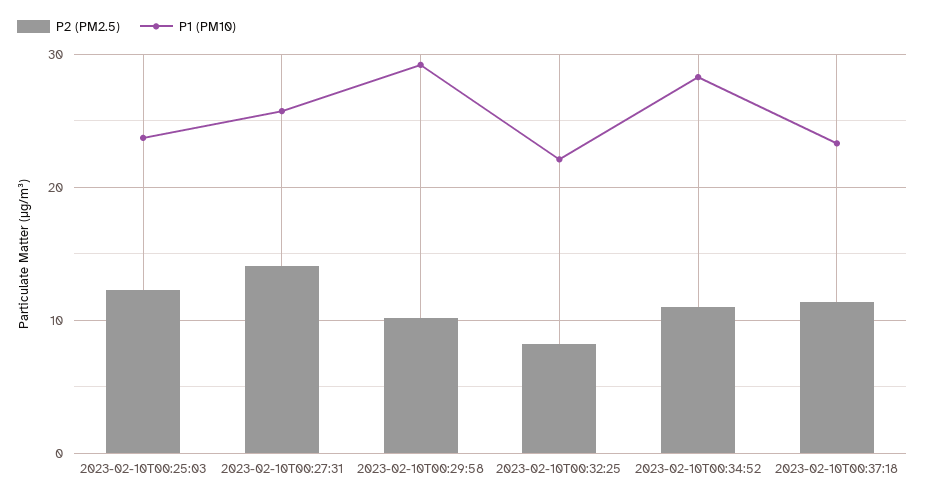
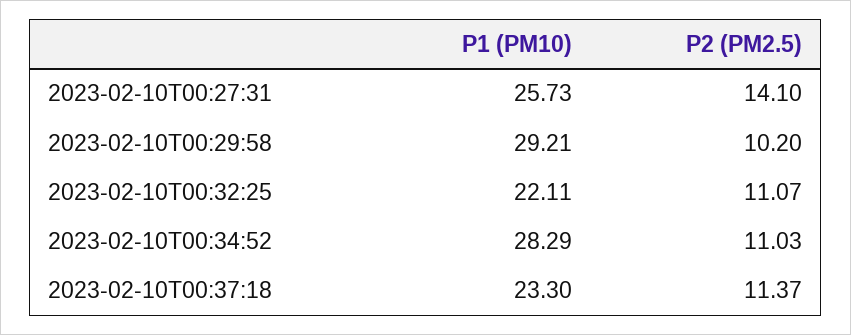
P2 (PM2.5), 2023-02-10T00:25:03: 12 -> none
P1 (PM10), 2023-02-10T00:25:03: 24 -> none
P2 (PM2.5), 2023-02-10T00:32:25: 8 -> 11.07

